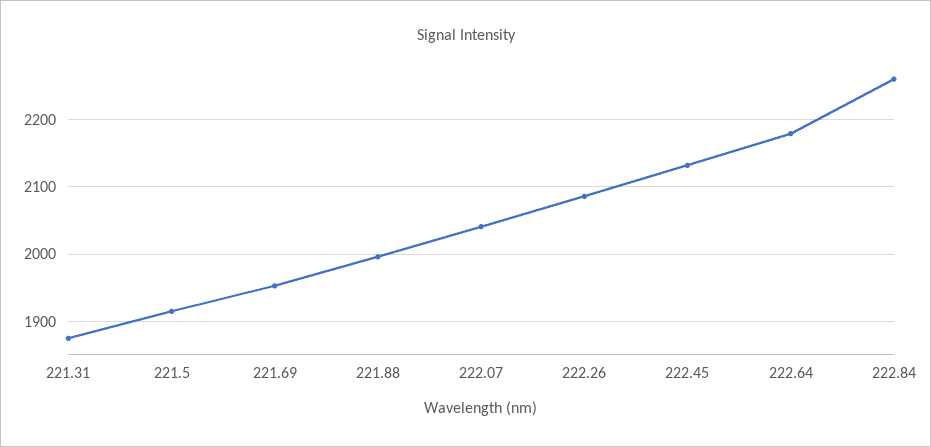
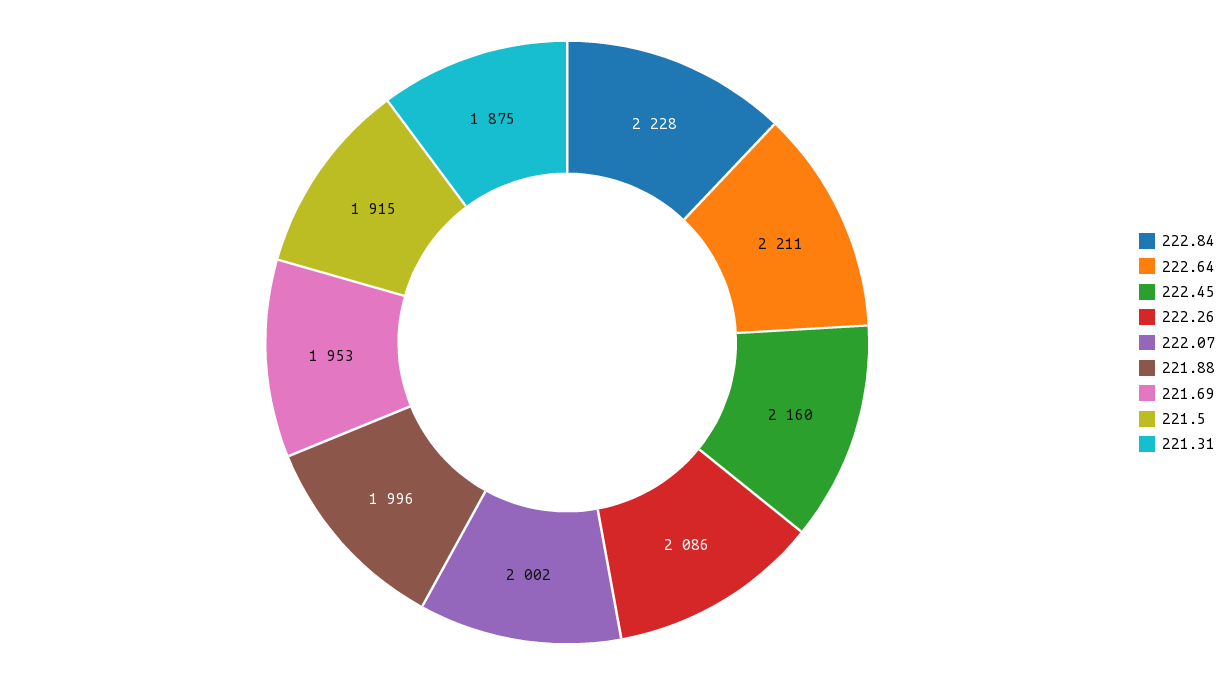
222.07: 2040 -> 2002
222.45: 2130 -> 2160
222.64: 2180 -> 2211
222.84: 2260 -> 2228

